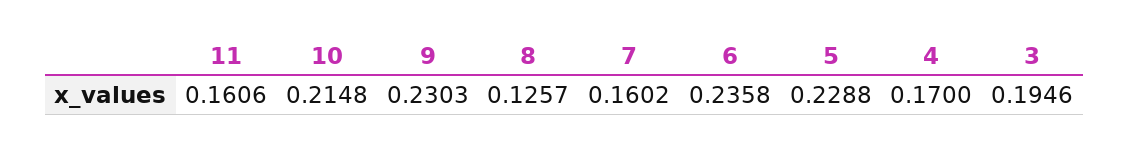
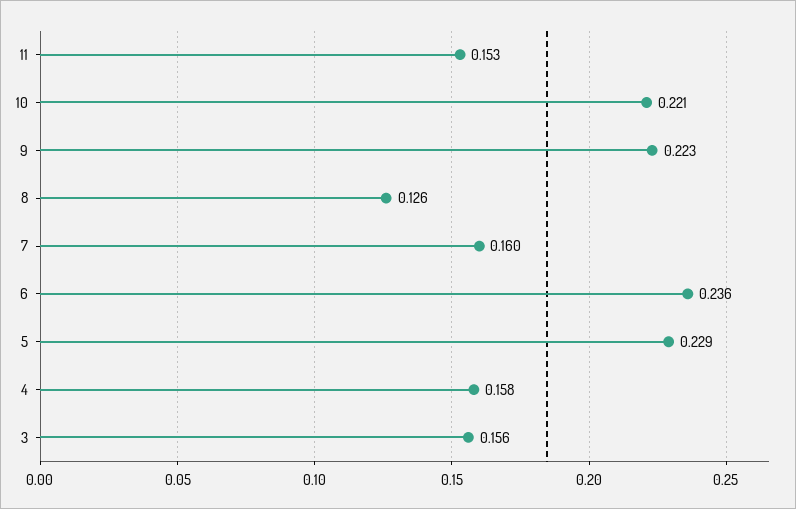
11: 0.1606 -> 0.153
10: 0.2148 -> 0.221
9: 0.2303 -> 0.223
4: 0.17 -> 0.158
3: 0.1946 -> 0.156

